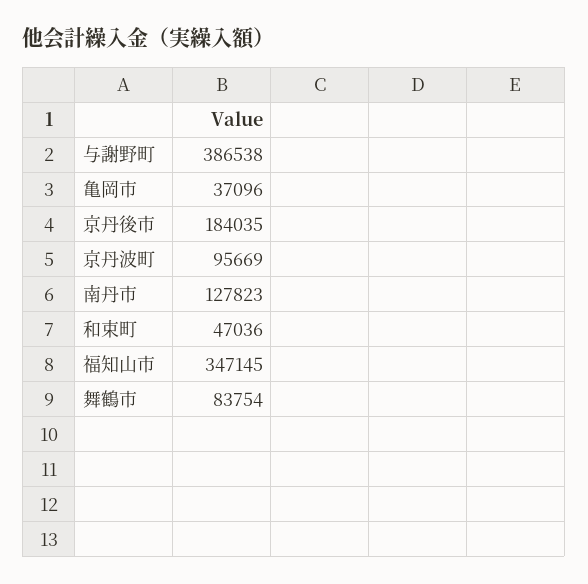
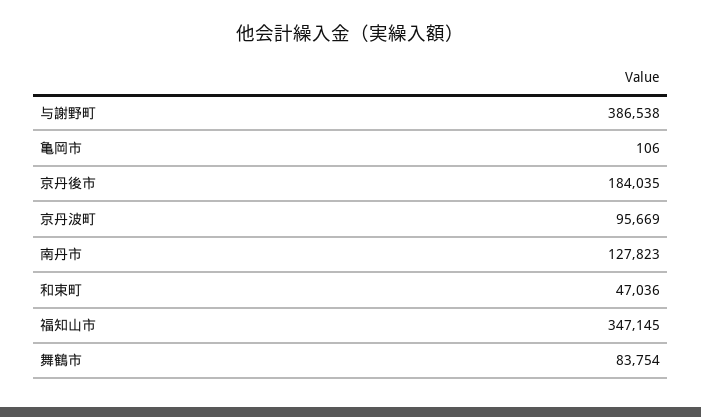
亀岡市: 37096 -> 106

